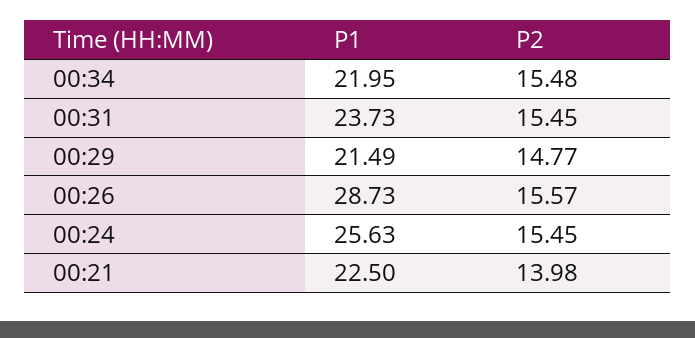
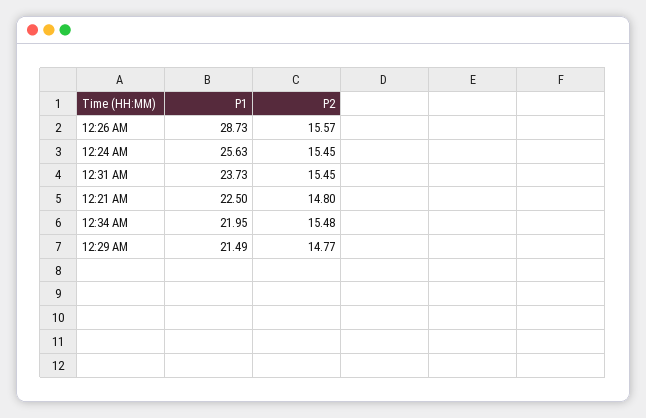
P2, 00:21: 13.98 -> 14.8

